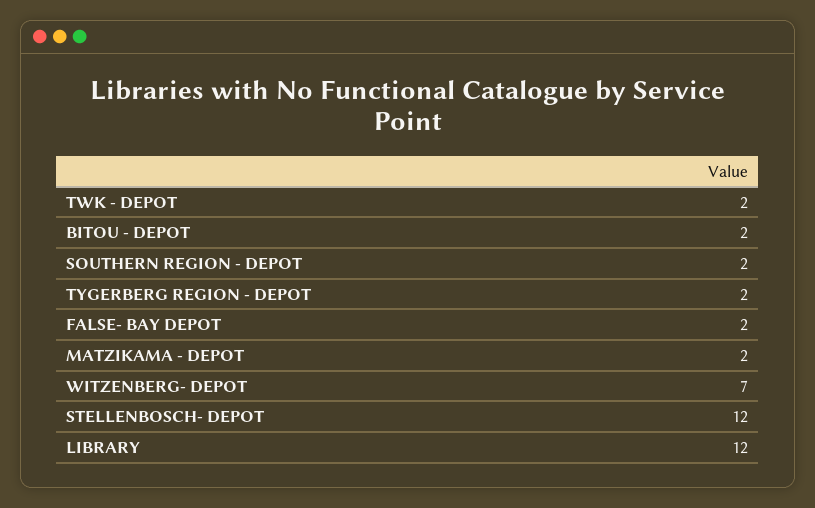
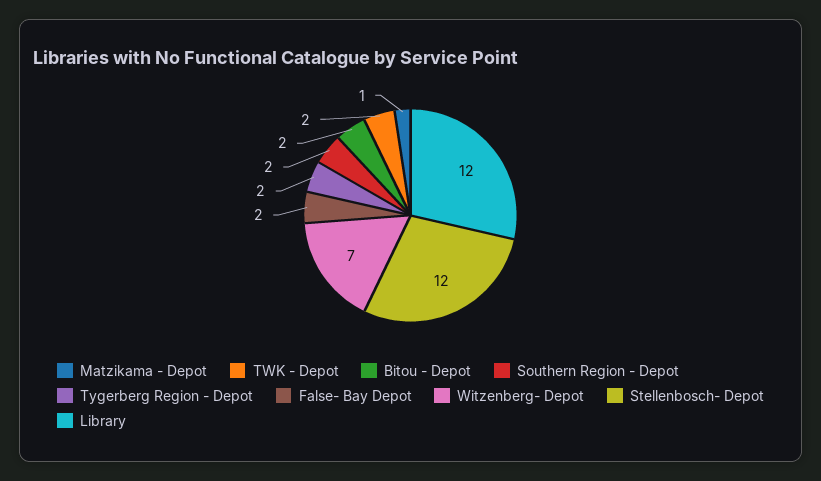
MATZIKAMA - DEPOT: 2 -> 1

